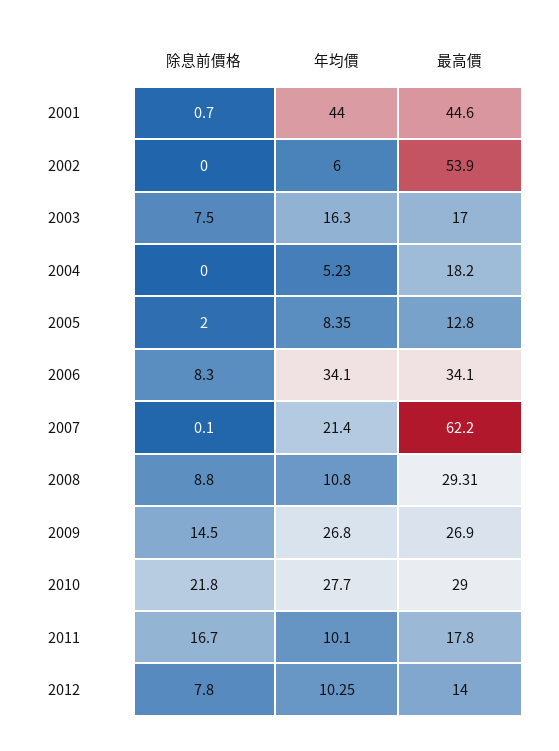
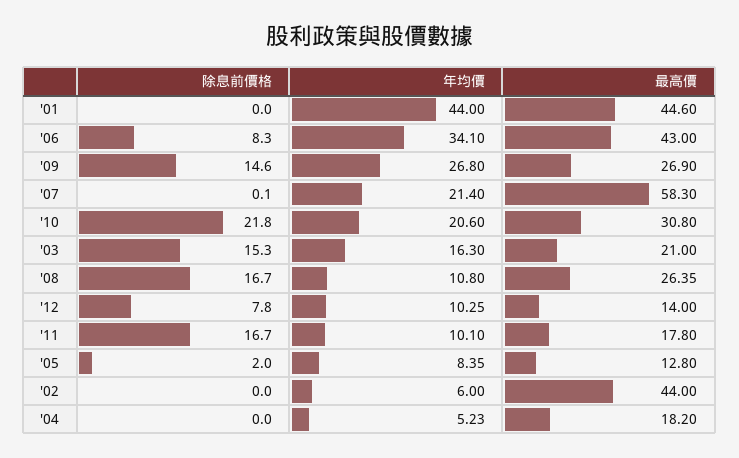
除息前價格, 2001: 0.7 -> 0
最高價, 2002: 53.9 -> 44
除息前價格, 2003: 7.5 -> 15.3
最高價, 2003: 17 -> 21
最高價, 2006: 34.1 -> 43
最高價, 2007: 62.2 -> 58.3
除息前價格, 2008: 8.8 -> 16.7
最高價, 2008: 29.31 -> 26.35
除息前價格, 2009: 14.5 -> 14.6
年均價, 2010: 27.7 -> 20.6
最高價, 2010: 29 -> 30.8

